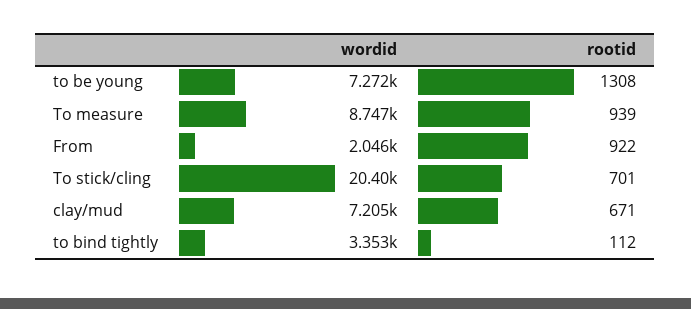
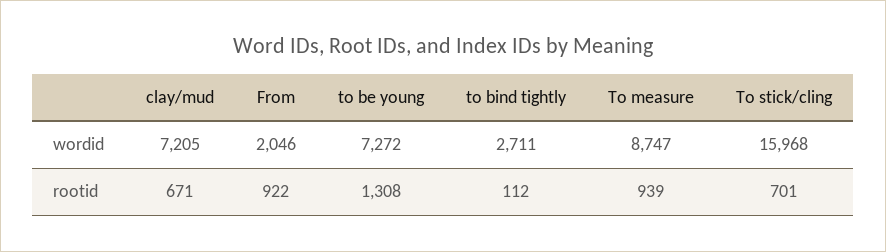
wordid, To stick/cling: 20400 -> 15968
wordid, to bind tightly: 3353 -> 2711

